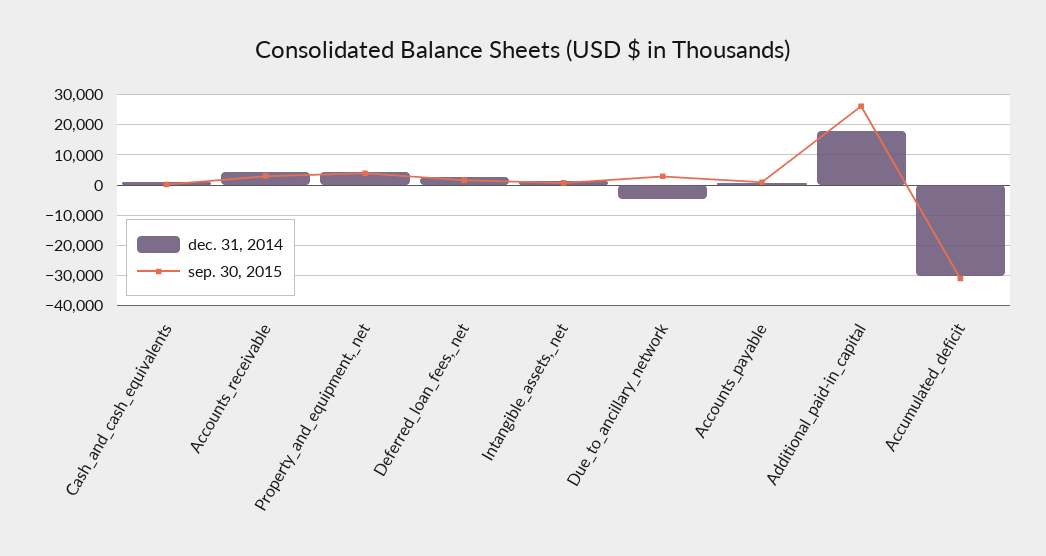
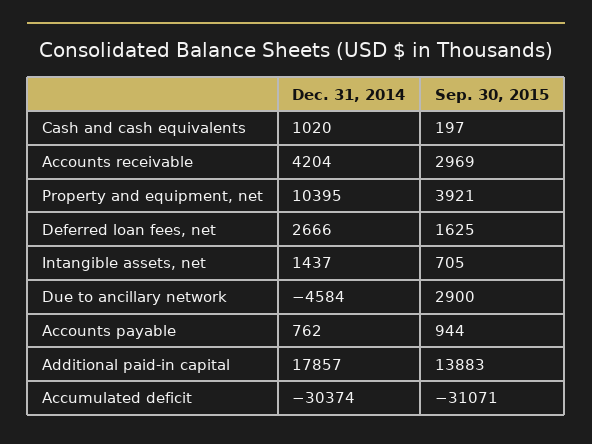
dec. 31, 2014, Property_and_equipment,_net: 4000 -> 10395
sep. 30, 2015, Additional_paid-in_capital: 26000 -> 13883

